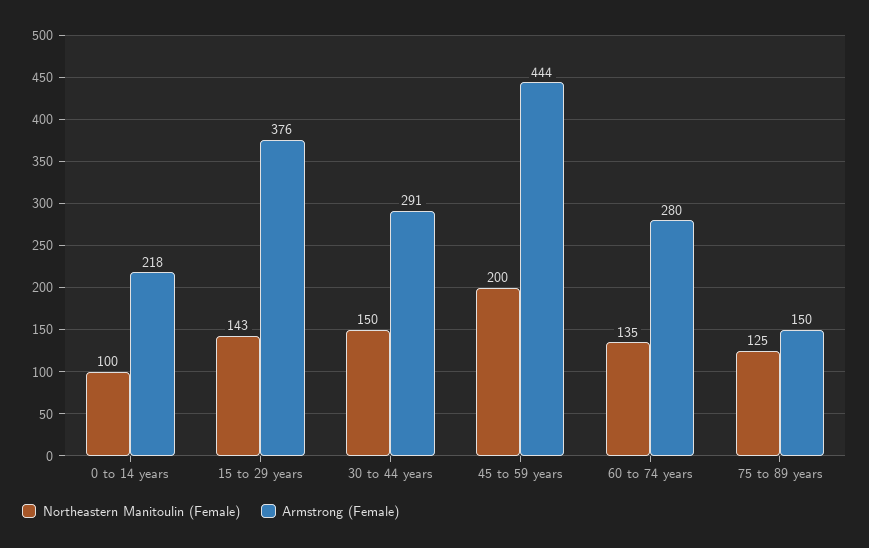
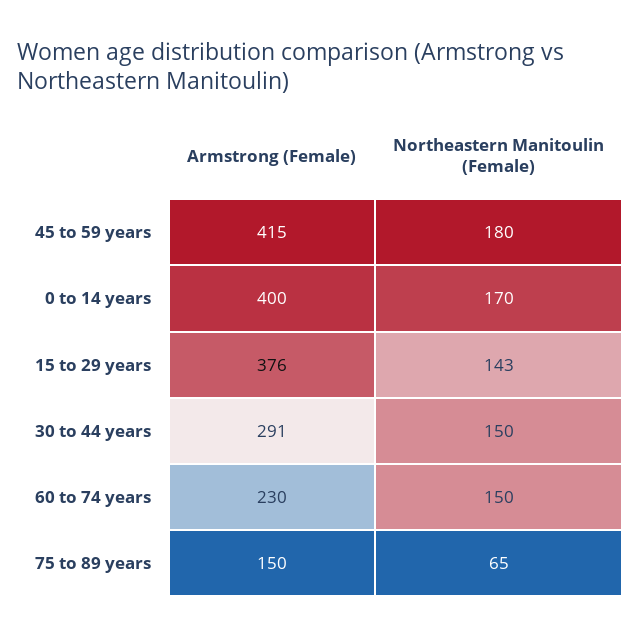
Northeastern Manitoulin (Female), 0 to 14 years: 100 -> 170
Armstrong (Female), 0 to 14 years: 218 -> 400
Northeastern Manitoulin (Female), 45 to 59 years: 200 -> 180
Armstrong (Female), 45 to 59 years: 444 -> 415
Northeastern Manitoulin (Female), 60 to 74 years: 135 -> 150
Armstrong (Female), 60 to 74 years: 280 -> 230
Northeastern Manitoulin (Female), 75 to 89 years: 125 -> 65

